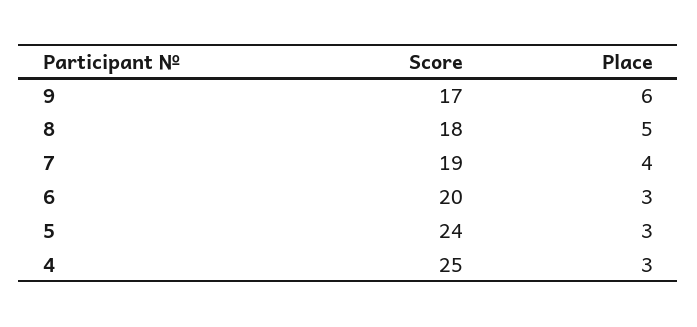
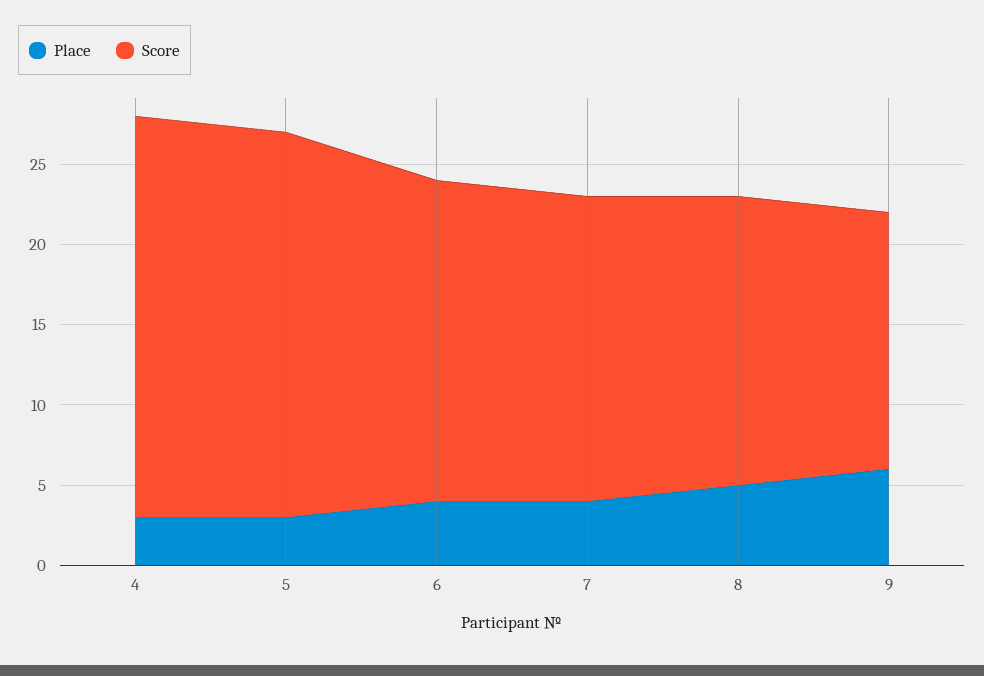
Score, 9: 17 -> 16
Place, 6: 3 -> 4

